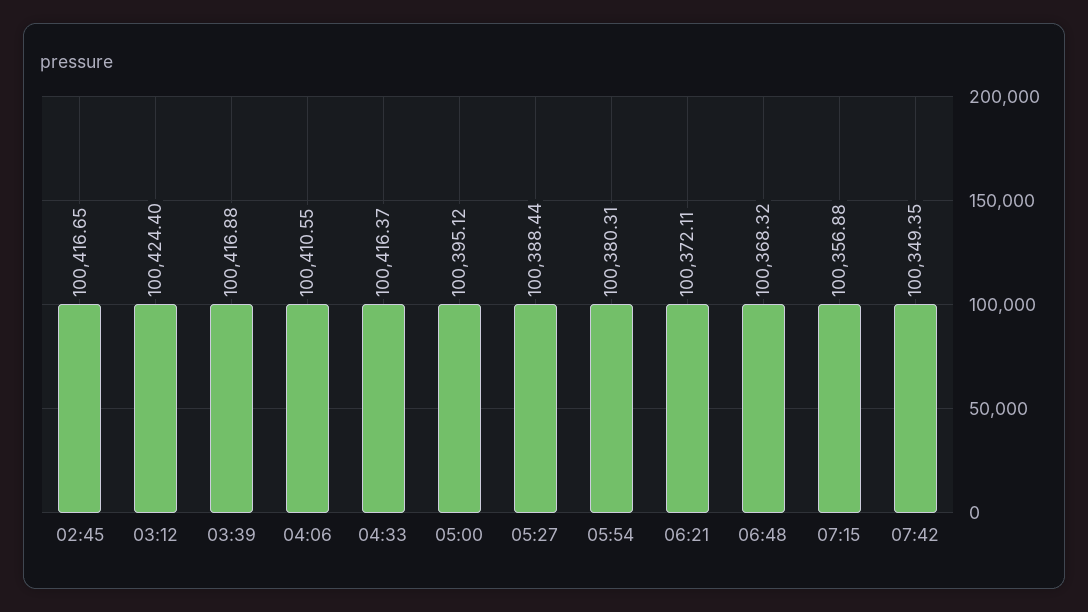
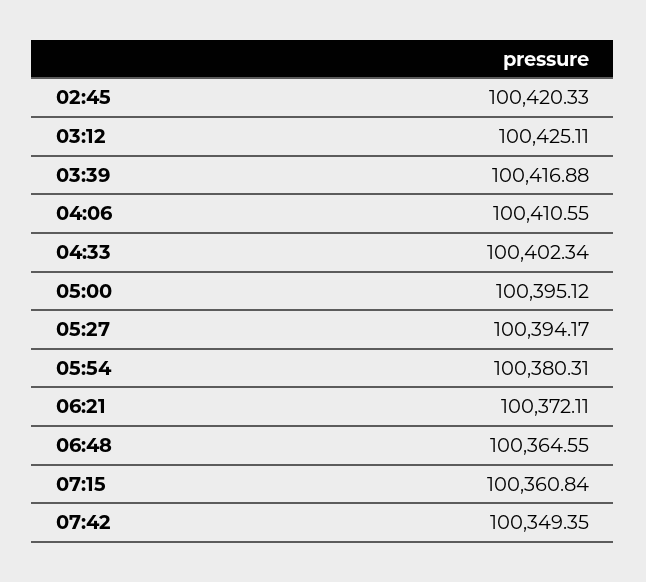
02:45: 100416.65 -> 100420.33
03:12: 100424.4 -> 100425.11
04:33: 100416.37 -> 100402.34
05:27: 100388.44 -> 100394.17
06:48: 100368.32 -> 100364.55
07:15: 100356.88 -> 100360.84

